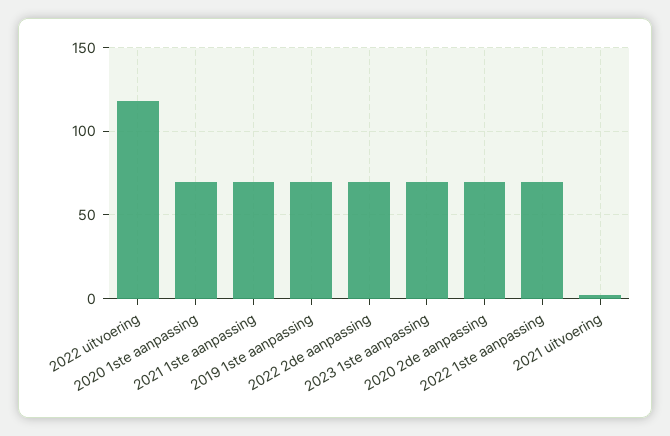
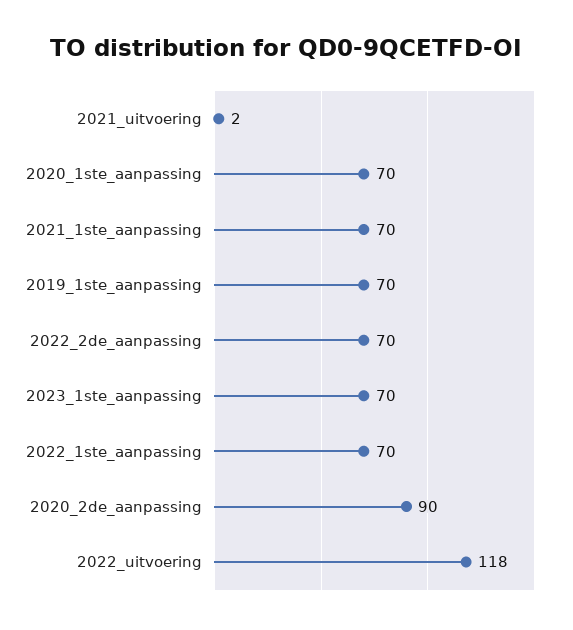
2020 2de aanpassing: 70 -> 90

